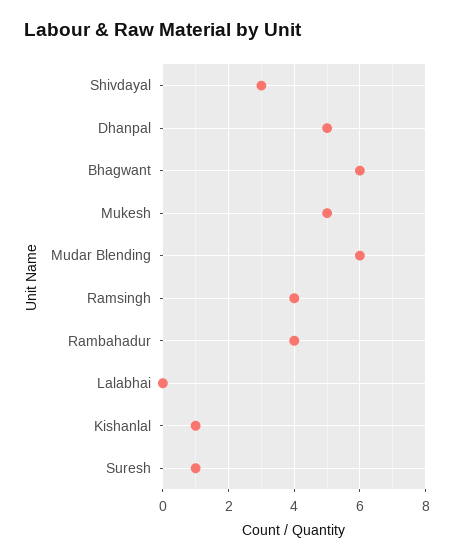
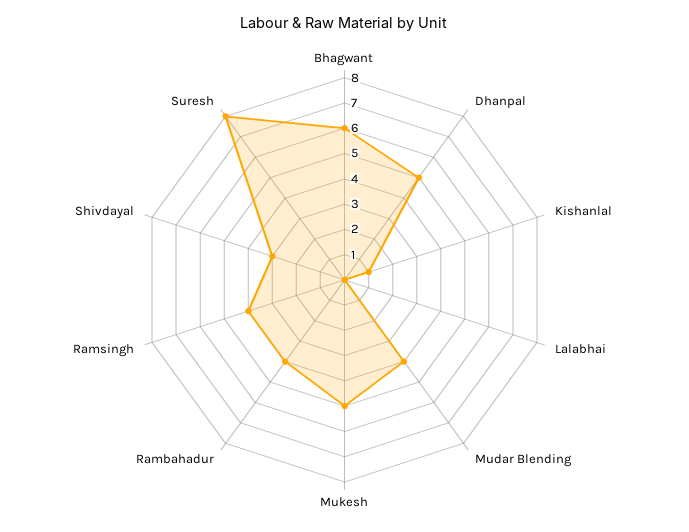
Mudar Blending: 6 -> 4
Suresh: 1 -> 8

